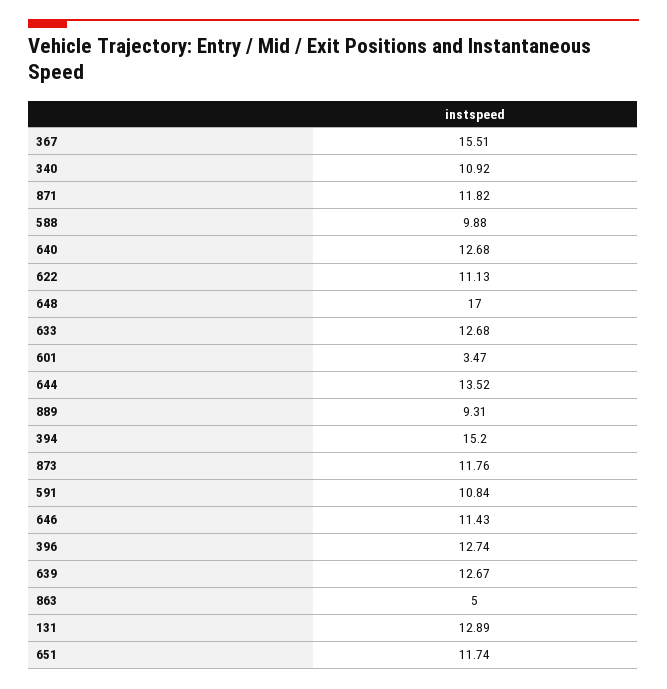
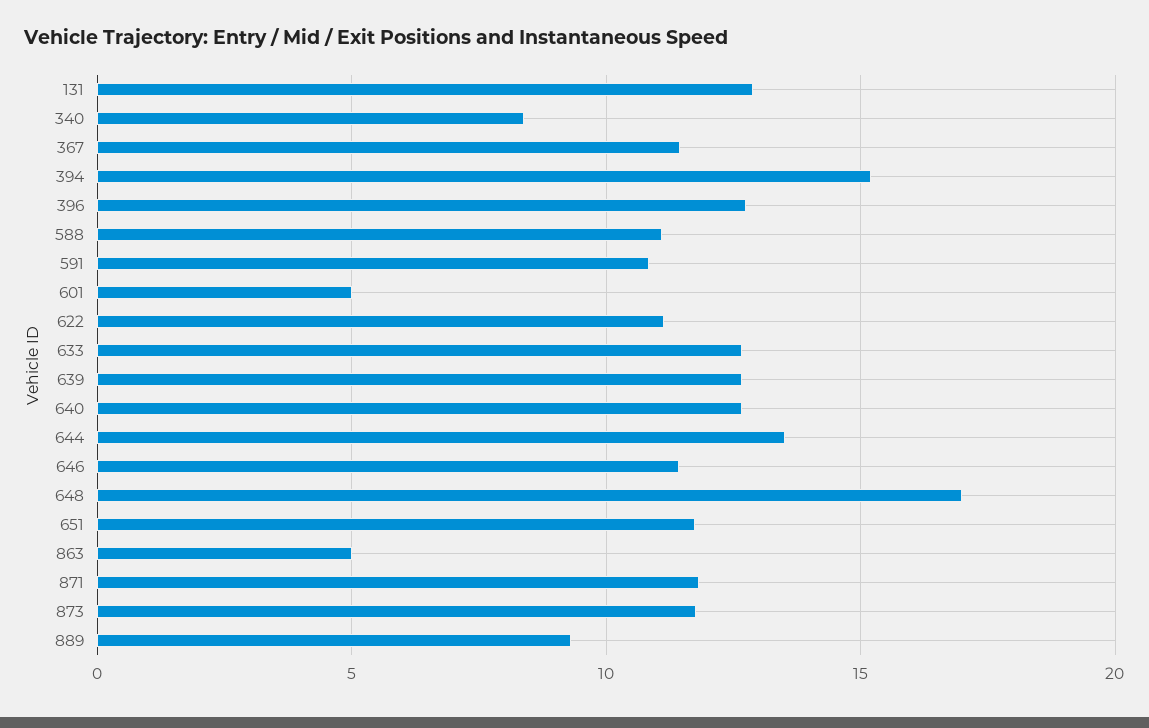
367: 15.51 -> 11.5
340: 10.92 -> 8.5
588: 9.88 -> 11
601: 3.47 -> 5

